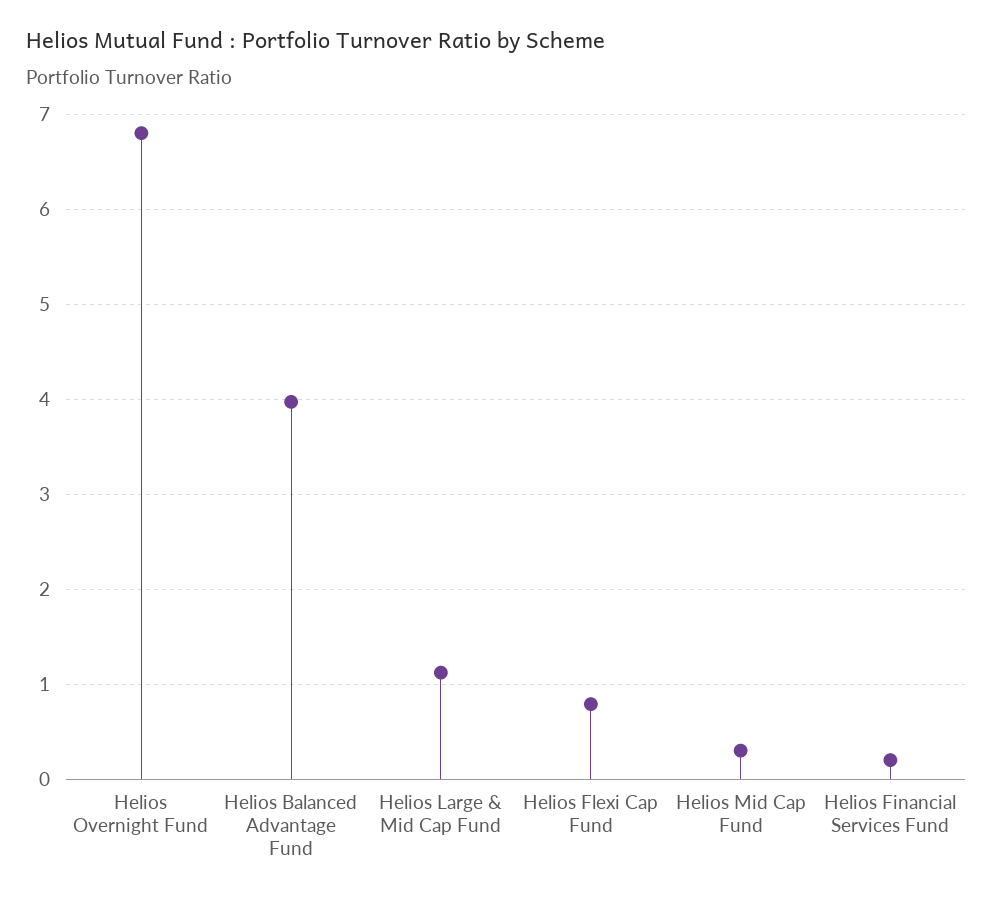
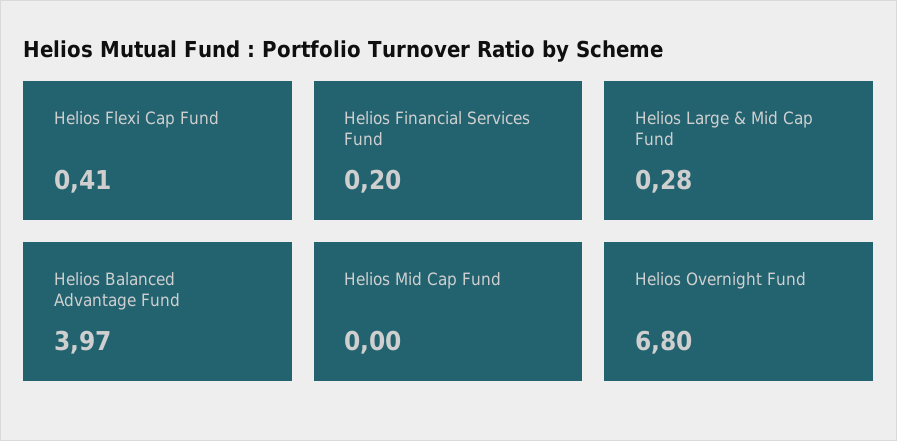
Helios Large & Mid Cap Fund: 1.1 -> 0.28
Helios Flexi Cap Fund: 0.8 -> 0.41
Helios Mid Cap Fund: 0.3 -> 0

